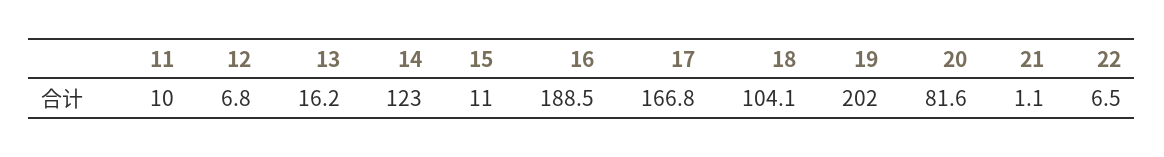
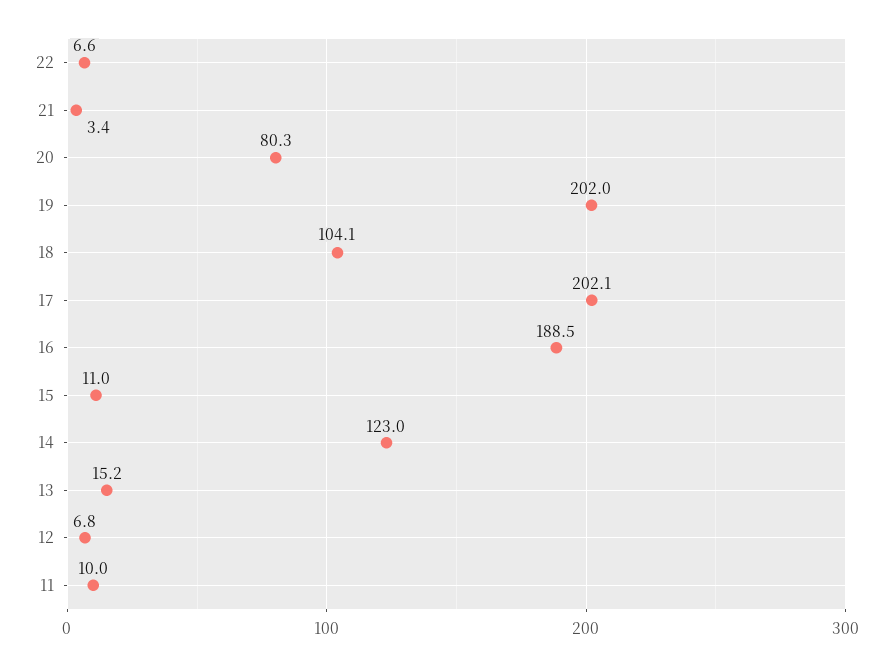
13: 16.2 -> 15.2
17: 166.8 -> 202.1
20: 81.6 -> 80.3
21: 1.1 -> 3.4
22: 6.5 -> 6.6

